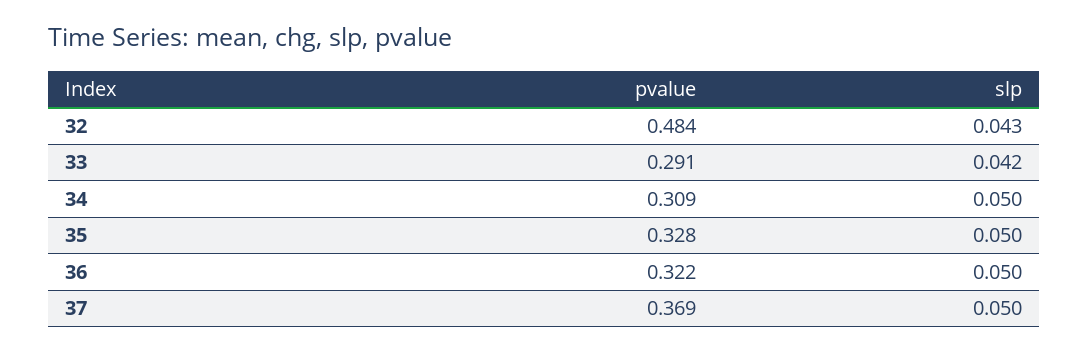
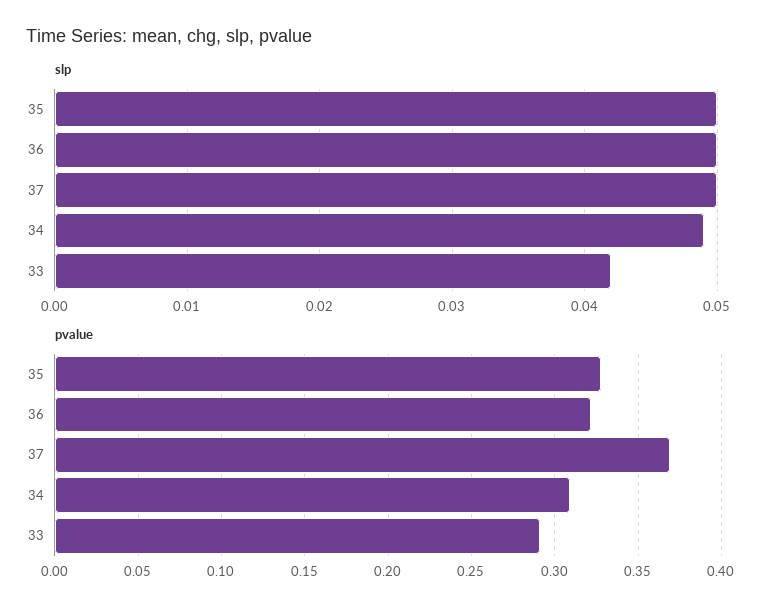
pvalue, 32: 0.484 -> none
slp, 32: 0.043 -> none
slp, 34: 0.05 -> 0.049

